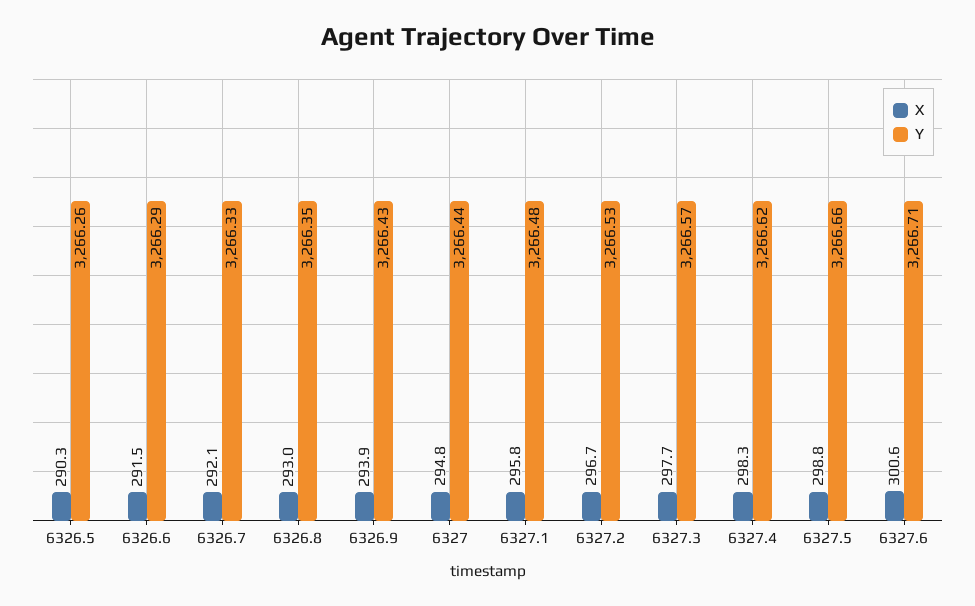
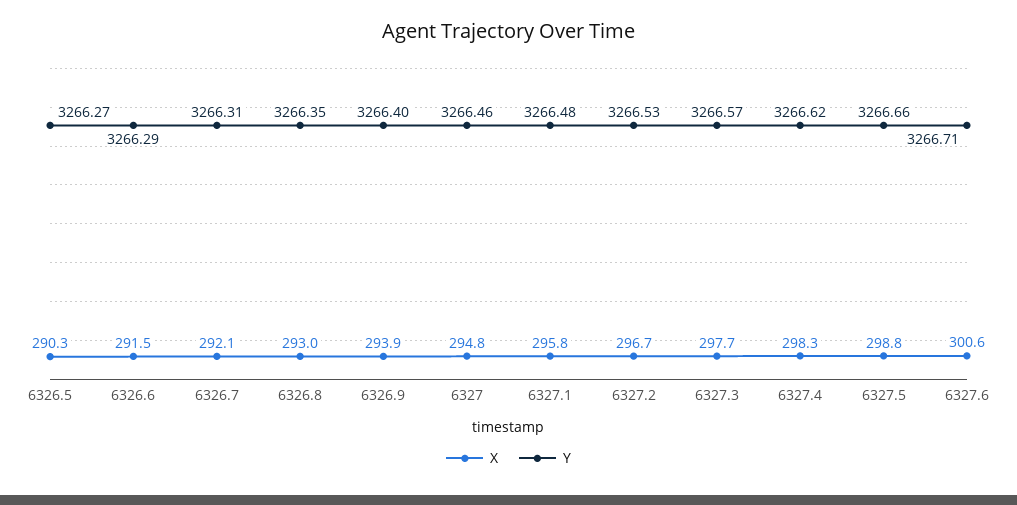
Y, 6326.5: 3266.26 -> 3266.27
Y, 6326.7: 3266.33 -> 3266.31
Y, 6326.9: 3266.43 -> 3266.4
Y, 6327: 3266.44 -> 3266.46

